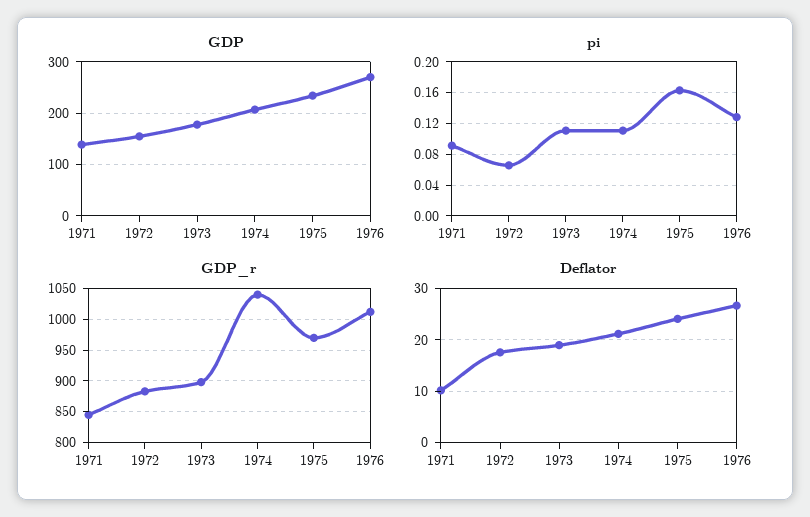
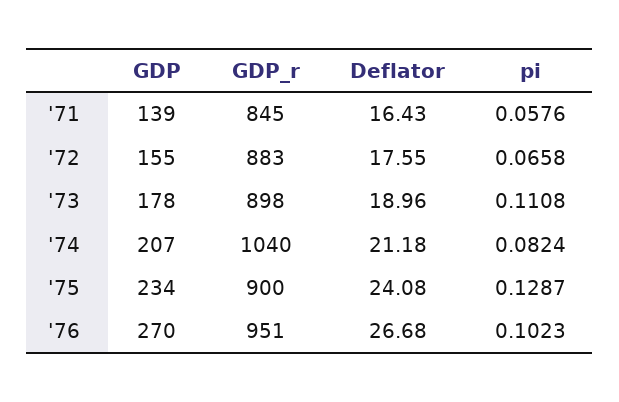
pi, 1971: 0.09 -> 0.0576
pi, 1974: 0.11 -> 0.0824
pi, 1975: 0.16 -> 0.1287
pi, 1976: 0.13 -> 0.1023
GDP_r, 1975: 970 -> 900
GDP_r, 1976: 1010 -> 951
Deflator, 1971: 10 -> 16.43

